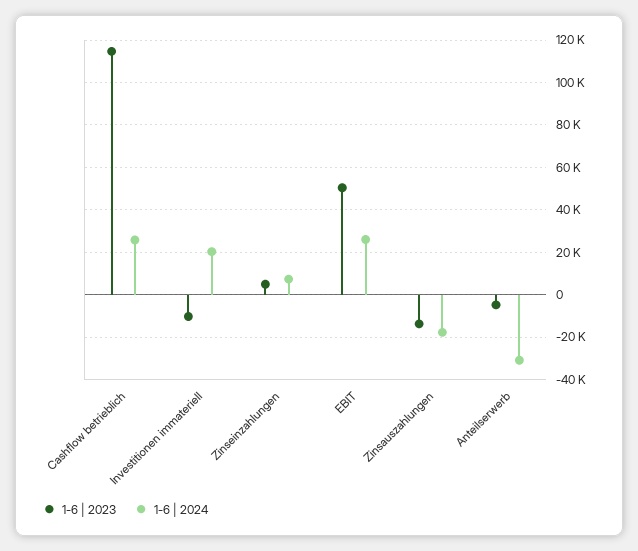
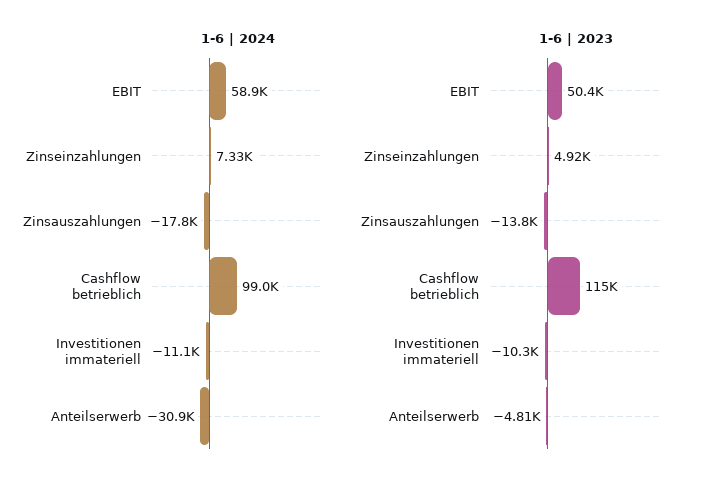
1-6 | 2024, Cashflow betrieblich: 25000 -> 99000
1-6 | 2024, Investitionen immateriell: 20000 -> -11100
1-6 | 2024, EBIT: 25000 -> 58900

